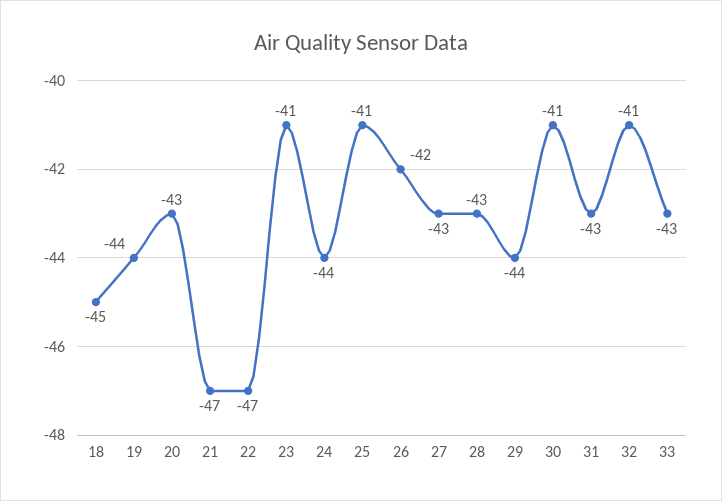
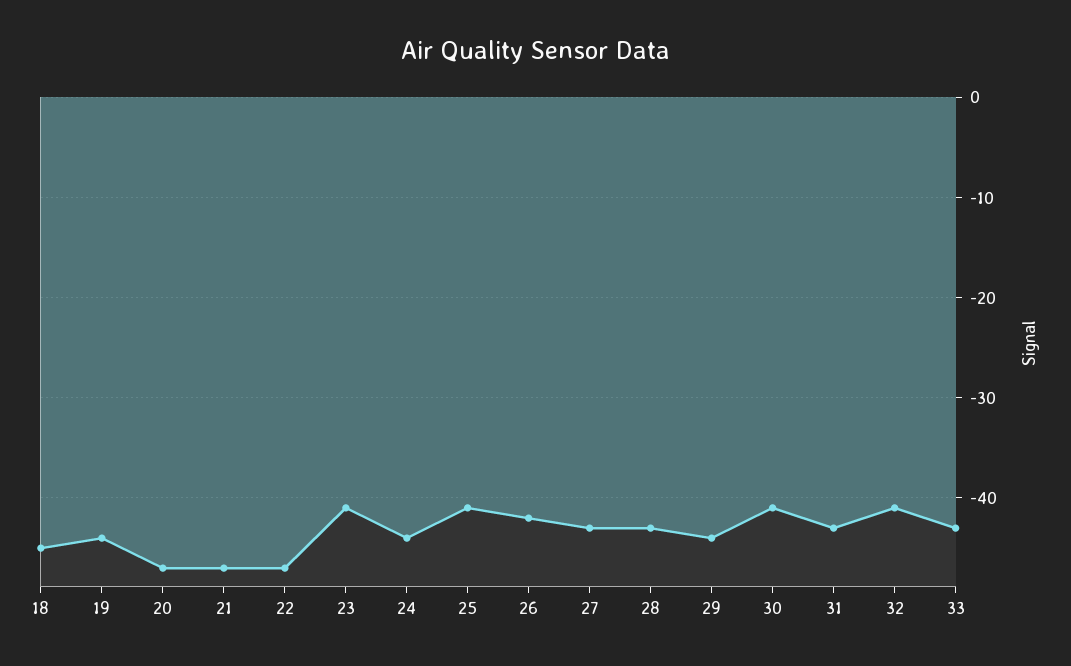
20: -43 -> -47

